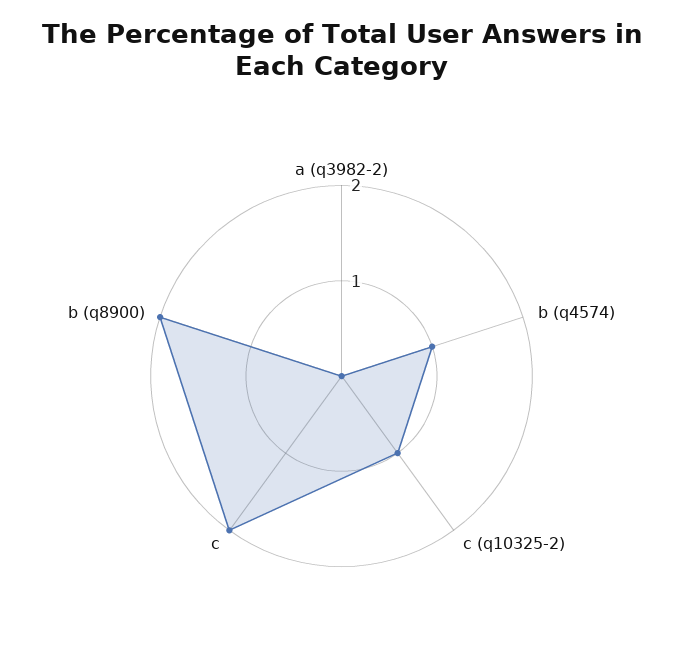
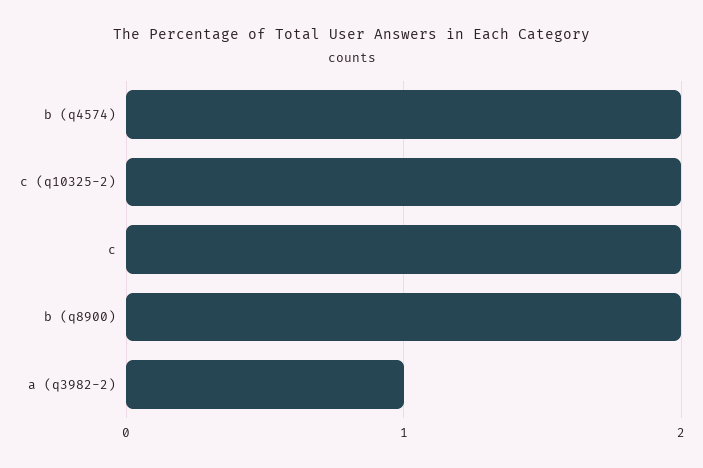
a (q3982-2): 0 -> 1
b (q4574): 1 -> 2
c (q10325-2): 1 -> 2

